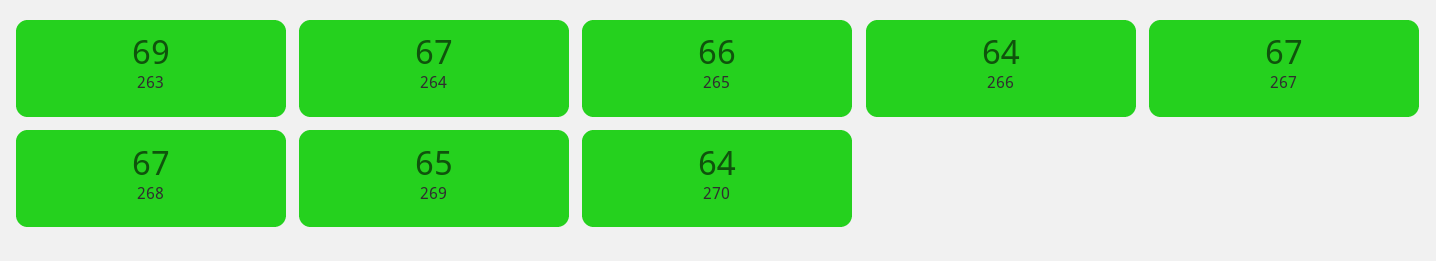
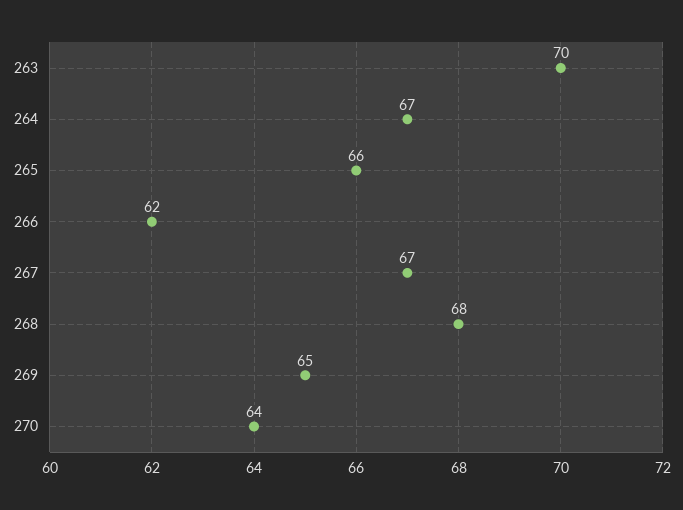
263: 69 -> 70
266: 64 -> 62
268: 67 -> 68

